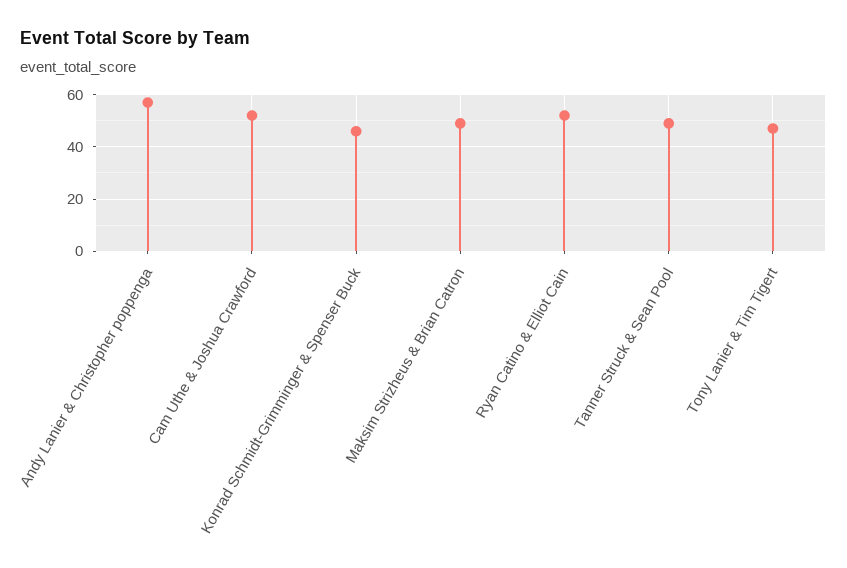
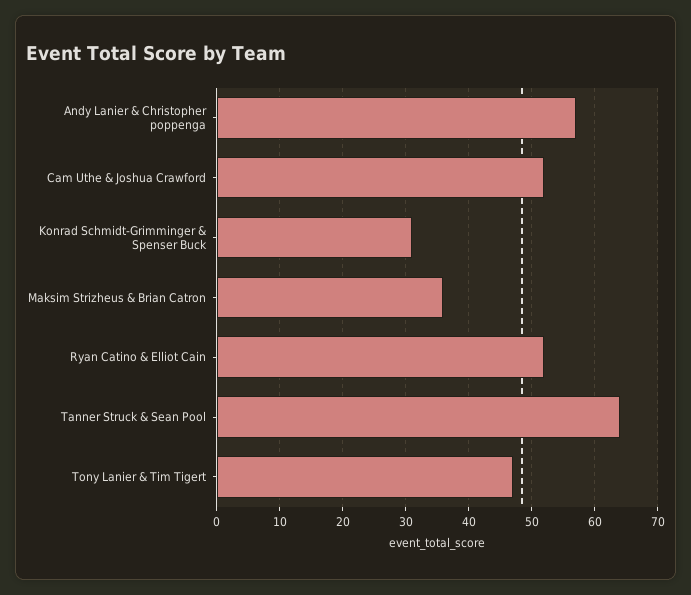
Konrad Schmidt-Grimminger & Spenser Buck: 45 -> 31
Maksim Strizheus & Brian Catron: 50 -> 36
Tanner Struck & Sean Pool: 50 -> 64

